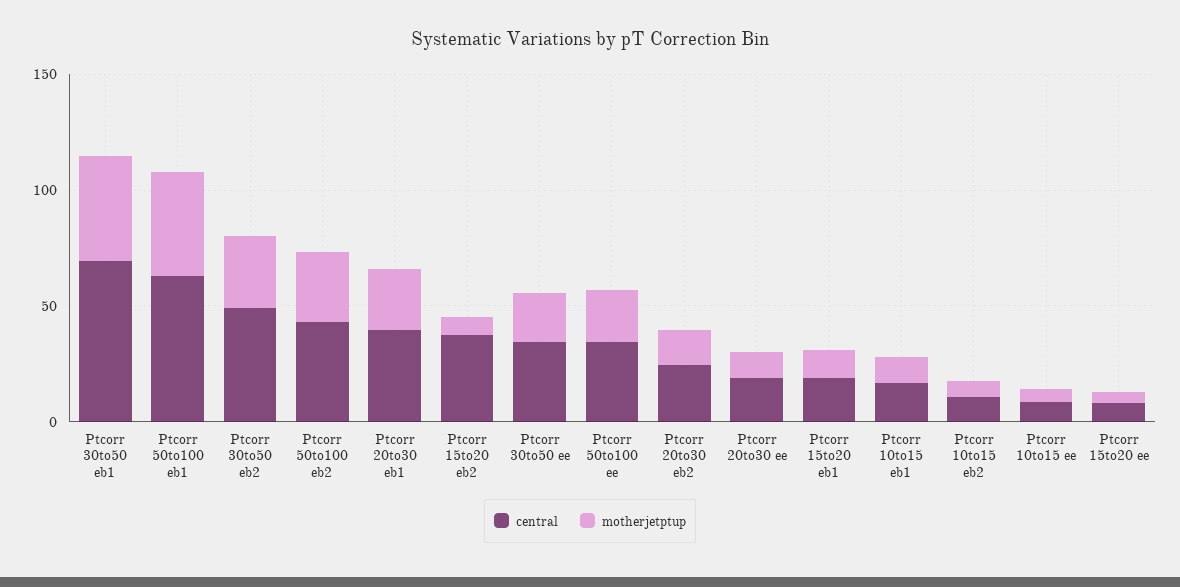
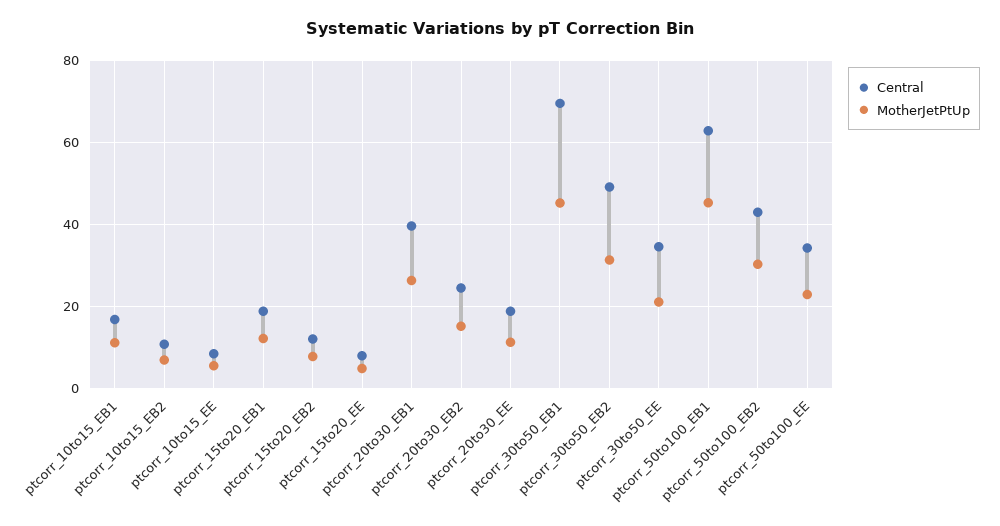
central, Ptcorr 15to20 eb2: 40 -> 12

